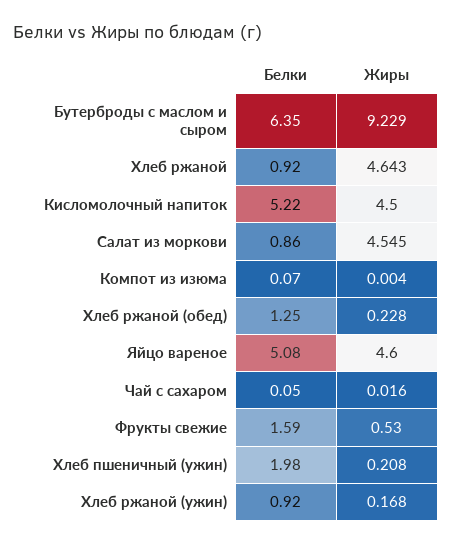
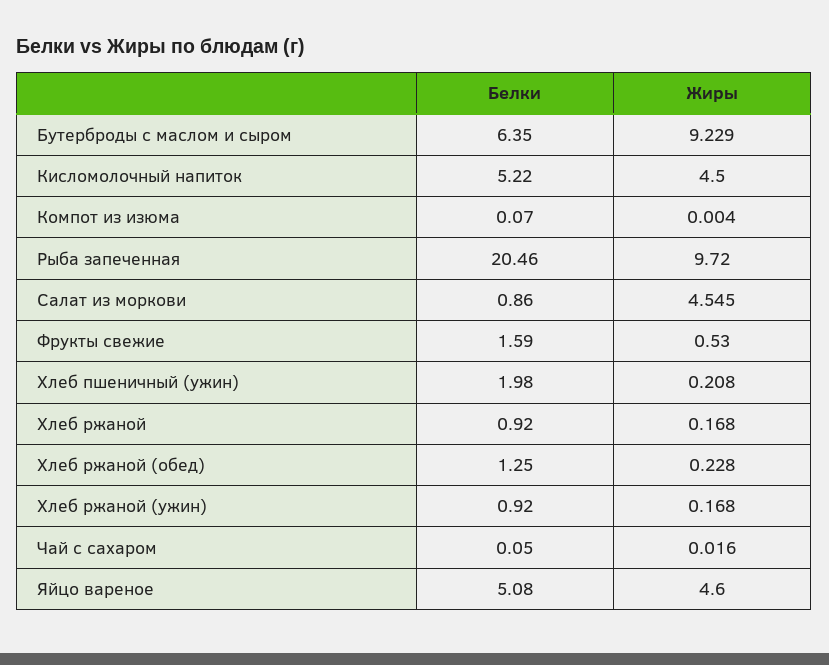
Жиры, Хлеб ржаной: 4.643 -> 0.168
Белки, Рыба запеченная: none -> 20.46
Жиры, Рыба запеченная: none -> 9.72

